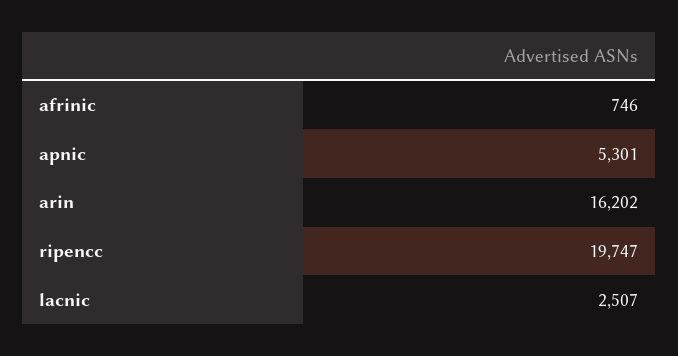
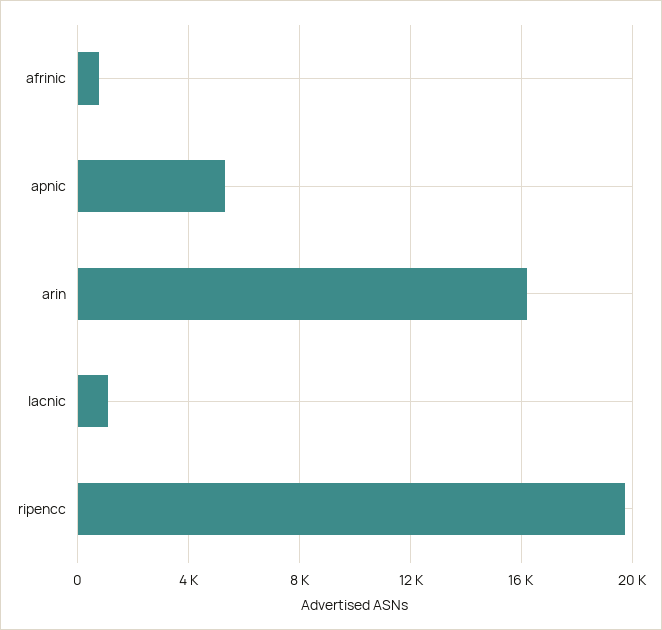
lacnic: 2507 -> 1000

